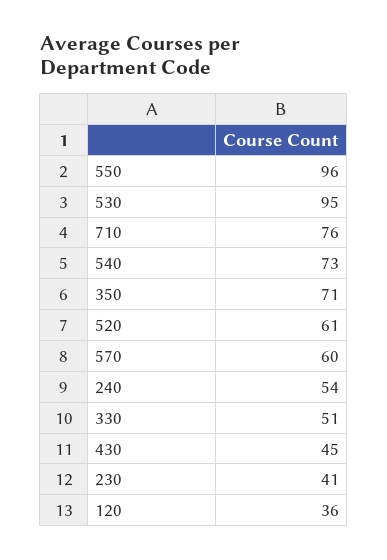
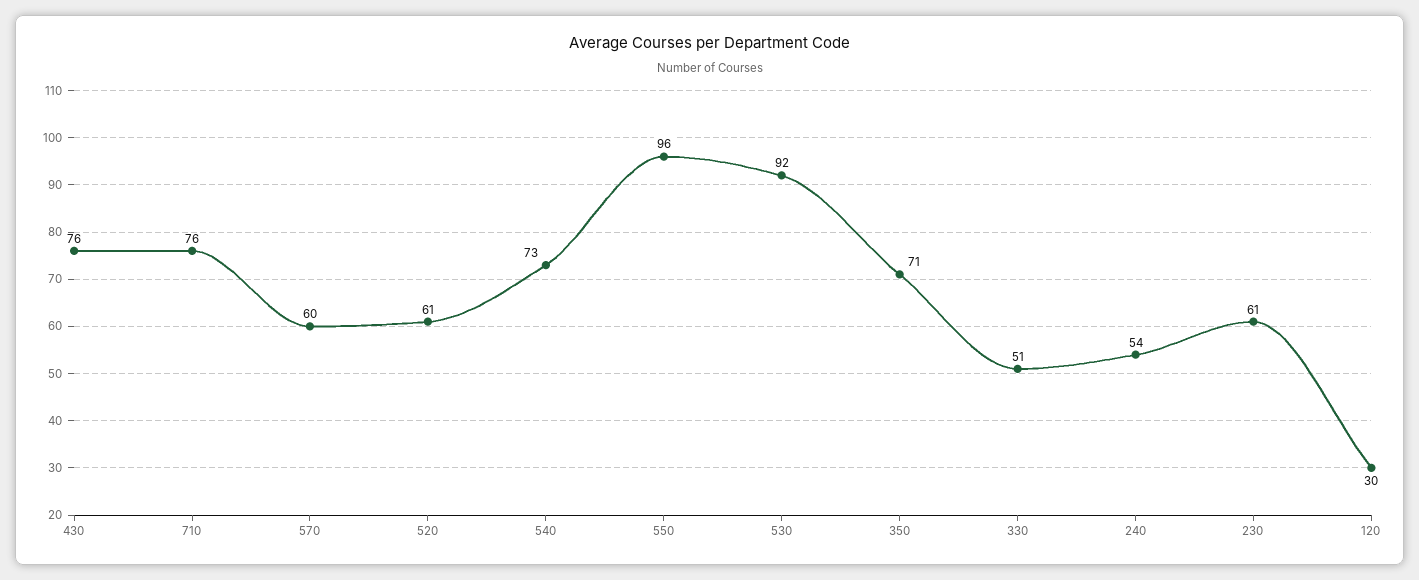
530: 95 -> 92
430: 45 -> 76
230: 41 -> 61
120: 36 -> 30

